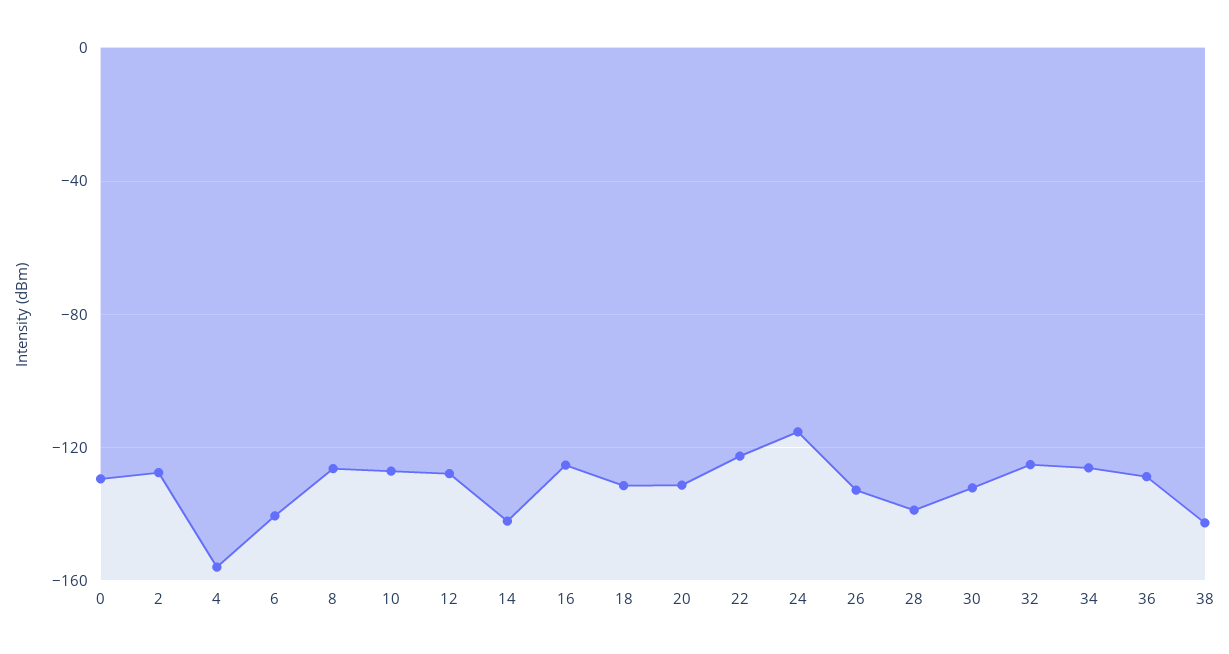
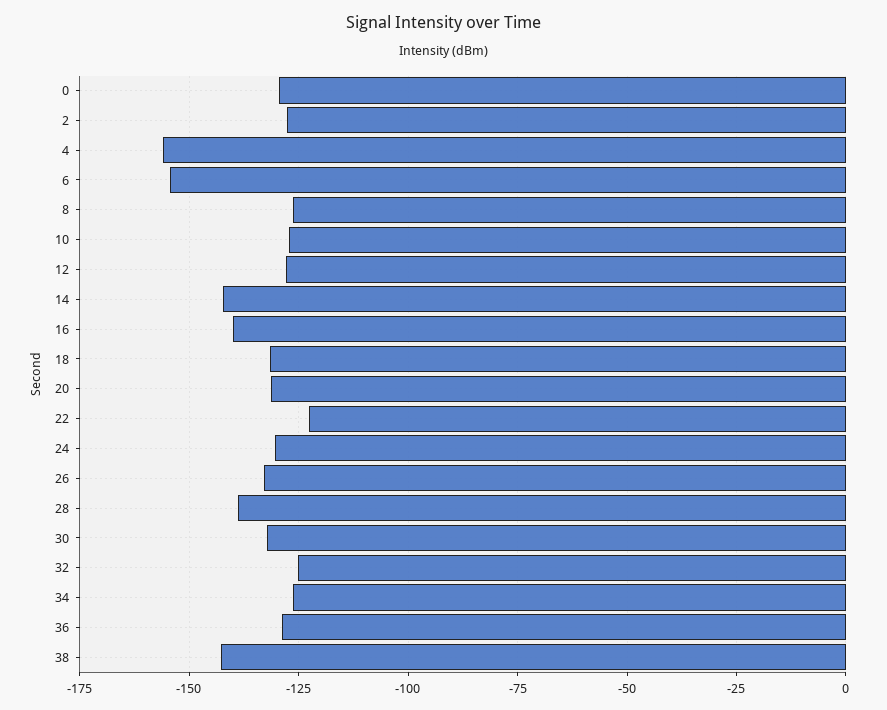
6: -140 -> -155
16: -125 -> -140
24: -115 -> -130

